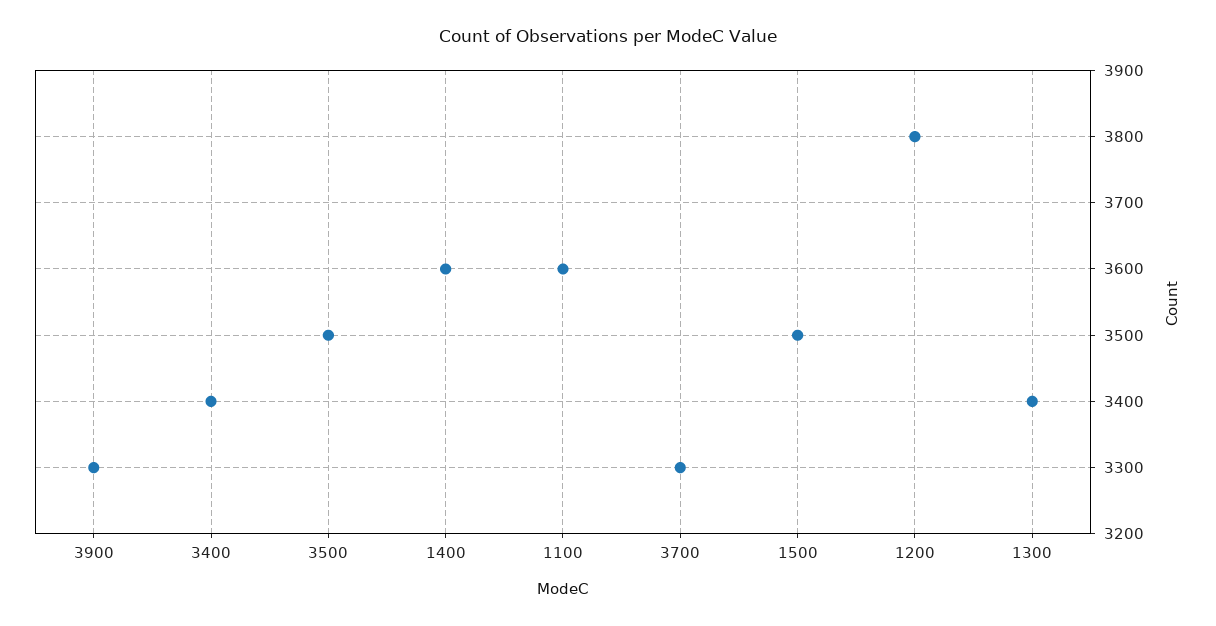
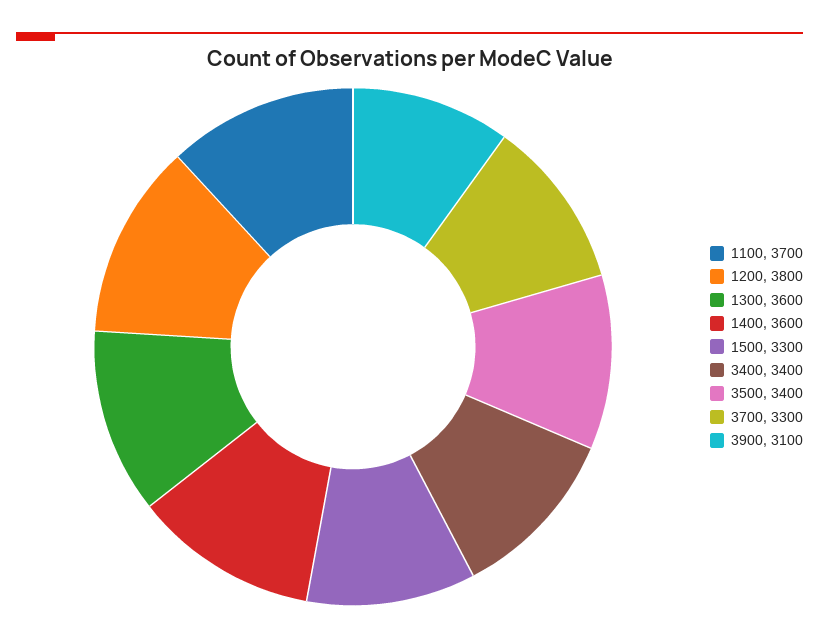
3900: 3300 -> 3100
3500: 3500 -> 3400
1100: 3600 -> 3700
1500: 3500 -> 3300
1300: 3400 -> 3600

